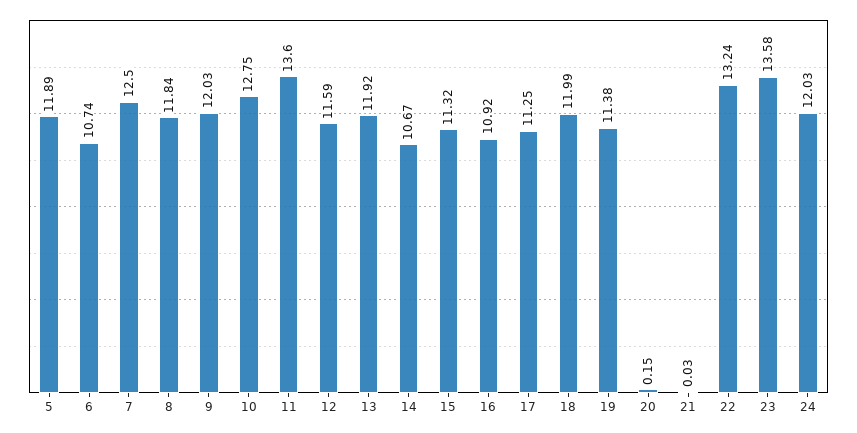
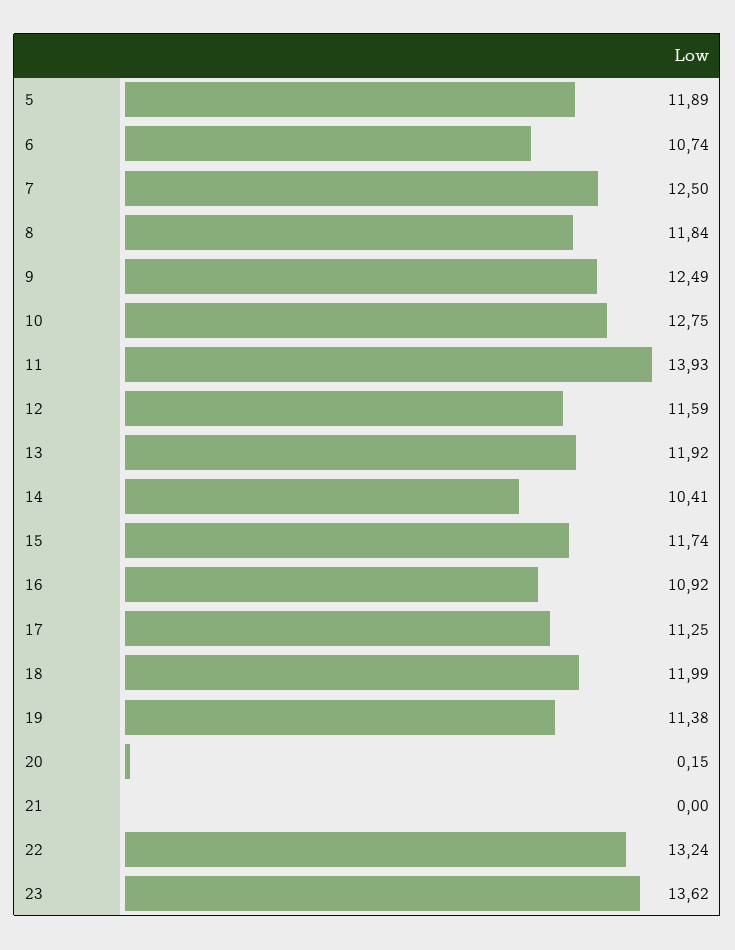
9: 12.03 -> 12.49
11: 13.6 -> 13.93
14: 10.67 -> 10.41
15: 11.32 -> 11.74
21: 0.03 -> 0
23: 13.58 -> 13.62
24: 12.03 -> none

